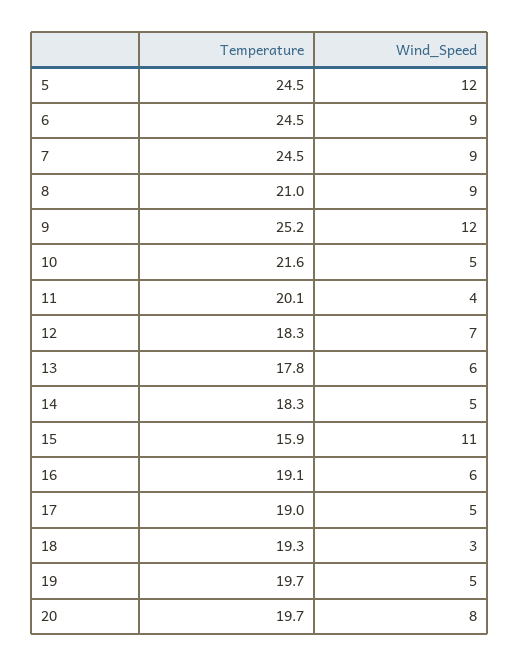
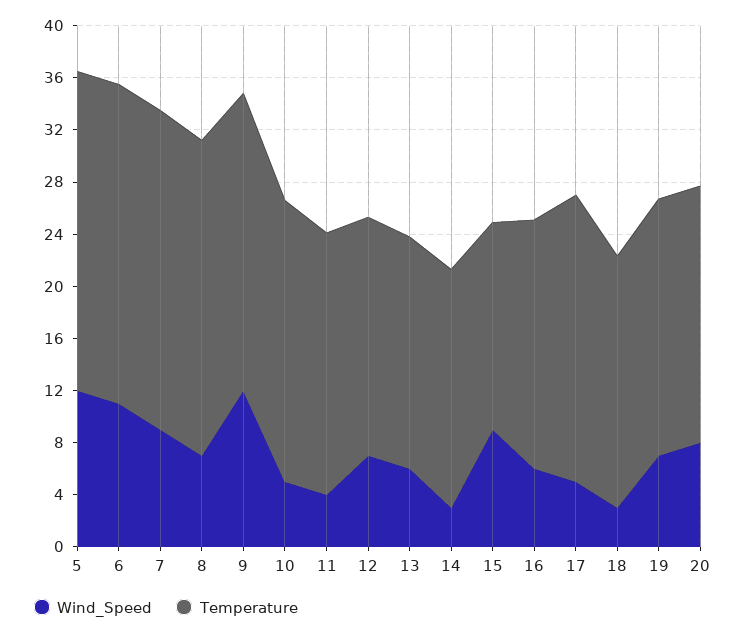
Wind_Speed, 6: 9 -> 11
Temperature, 8: 21 -> 24
Wind_Speed, 8: 9 -> 7
Temperature, 9: 25.2 -> 23
Wind_Speed, 14: 5 -> 3
Wind_Speed, 15: 11 -> 9
Temperature, 17: 19 -> 22
Wind_Speed, 19: 5 -> 7

